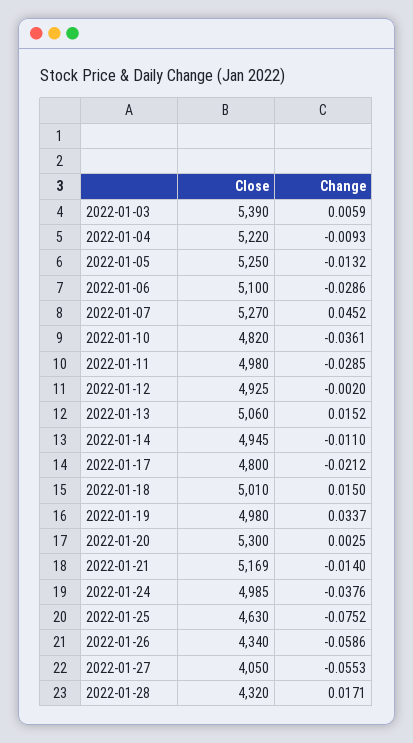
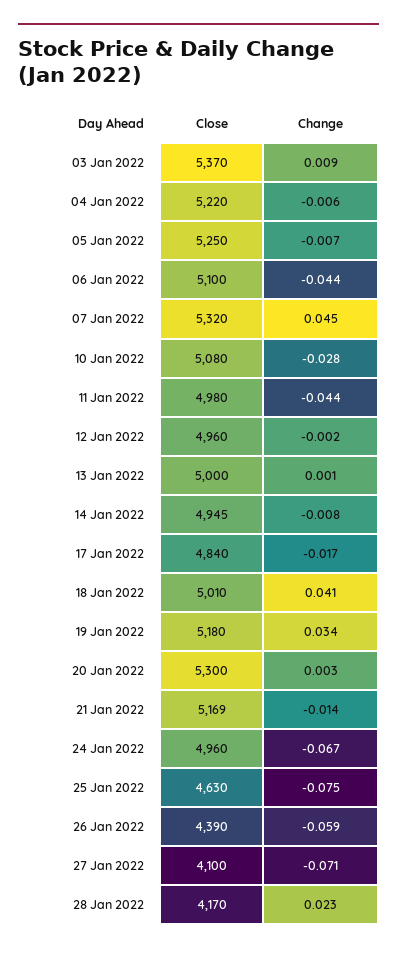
Close, 2022-01-03: 5390 -> 5370
Change, 2022-01-03: 0.0059 -> 0.009
Change, 2022-01-04: -0.0093 -> -0.006
Change, 2022-01-05: -0.0132 -> -0.007
Change, 2022-01-06: -0.0286 -> -0.044
Close, 2022-01-07: 5270 -> 5320
Close, 2022-01-10: 4820 -> 5080
Change, 2022-01-10: -0.0361 -> -0.028
Change, 2022-01-11: -0.0285 -> -0.044
Close, 2022-01-12: 4925 -> 4960
Close, 2022-01-13: 5060 -> 5000
Change, 2022-01-13: 0.0152 -> 0.001
Change, 2022-01-14: -0.011 -> -0.008
Close, 2022-01-17: 4800 -> 4840
Change, 2022-01-17: -0.0212 -> -0.017
Change, 2022-01-18: 0.015 -> 0.041
Close, 2022-01-19: 4980 -> 5180
Close, 2022-01-24: 4985 -> 4960
Change, 2022-01-24: -0.0376 -> -0.067
Close, 2022-01-26: 4340 -> 4390
Close, 2022-01-27: 4050 -> 4100
Change, 2022-01-27: -0.0553 -> -0.071
Close, 2022-01-28: 4320 -> 4170
Change, 2022-01-28: 0.0171 -> 0.023

